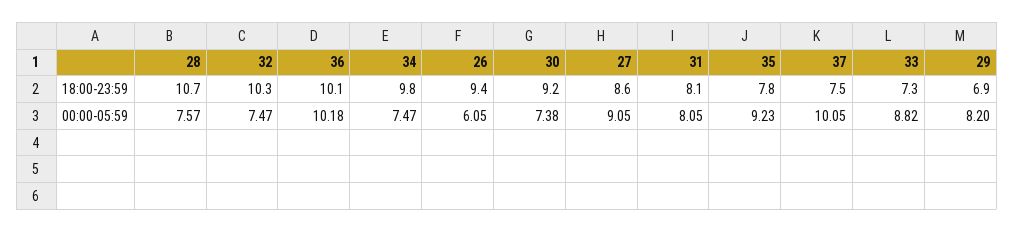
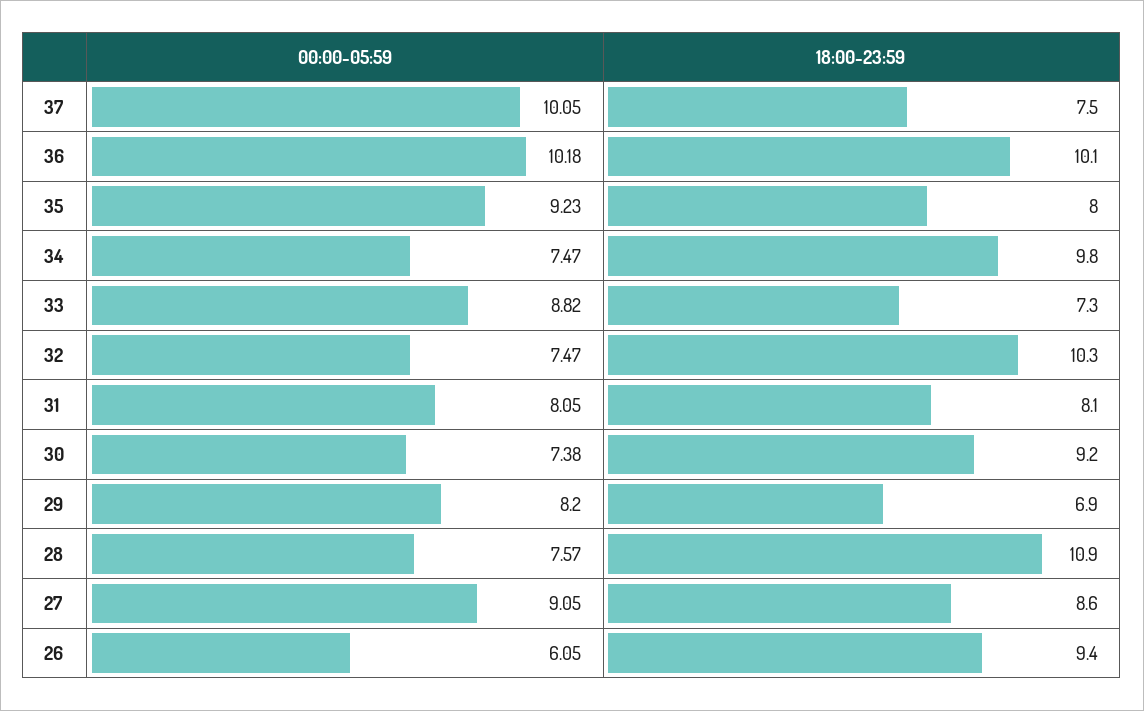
28, 18:00-23:59: 10.7 -> 10.9
35, 18:00-23:59: 7.8 -> 8

